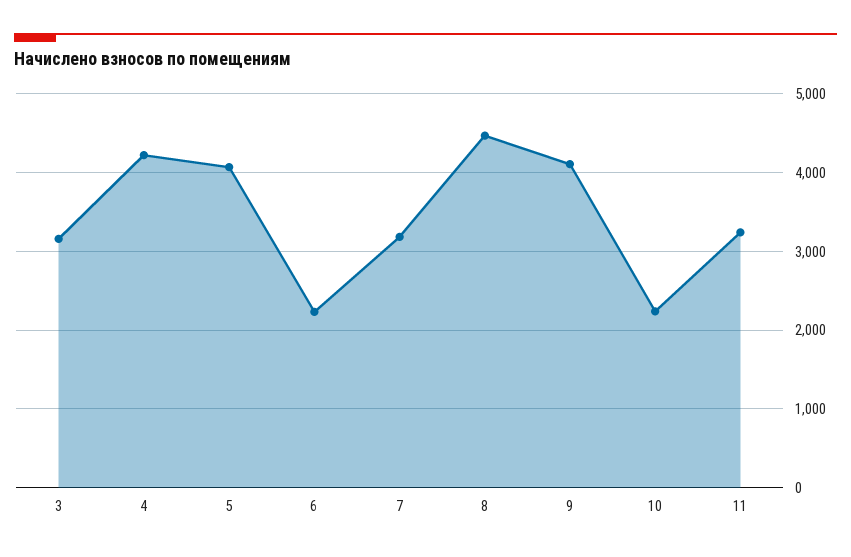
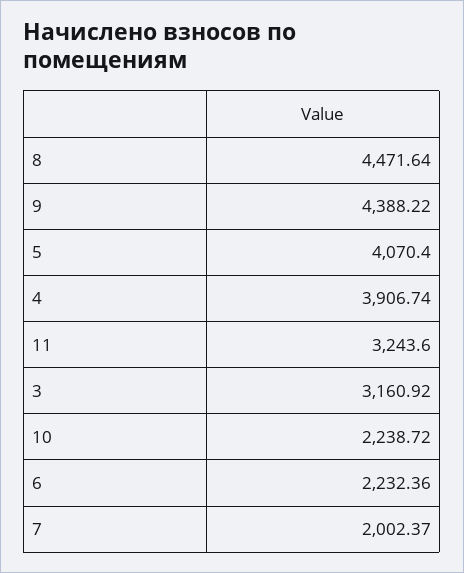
4: 4200 -> 3906.74
7: 3200 -> 2002.37
9: 4100 -> 4388.22

